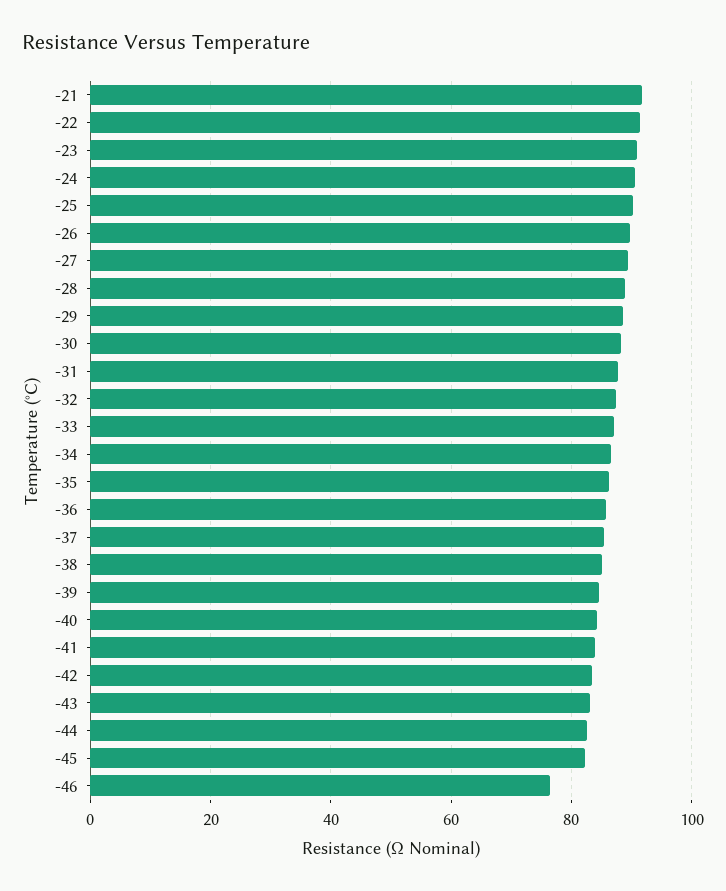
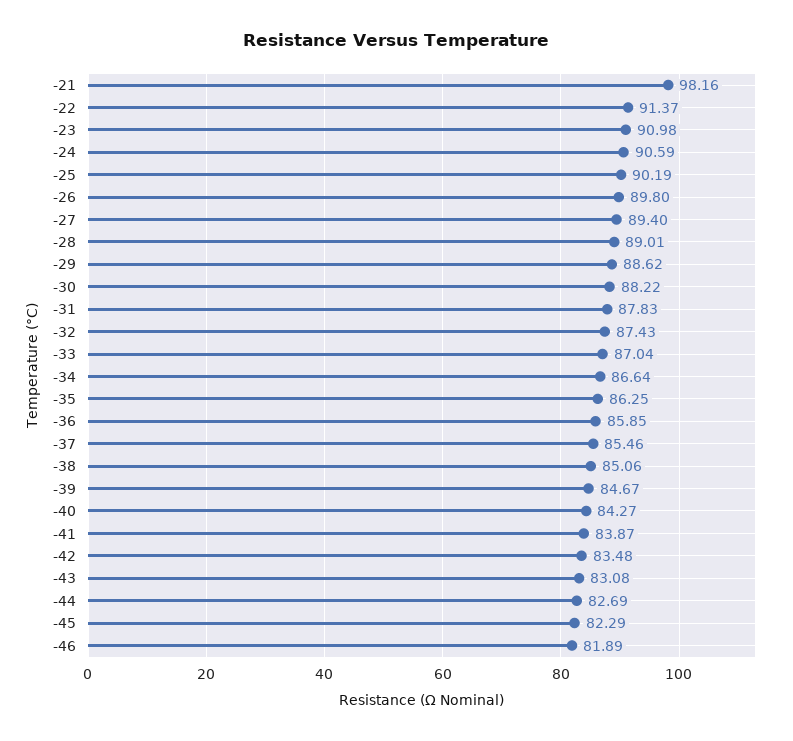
-21: 92 -> 98.16
-46: 76 -> 81.89

